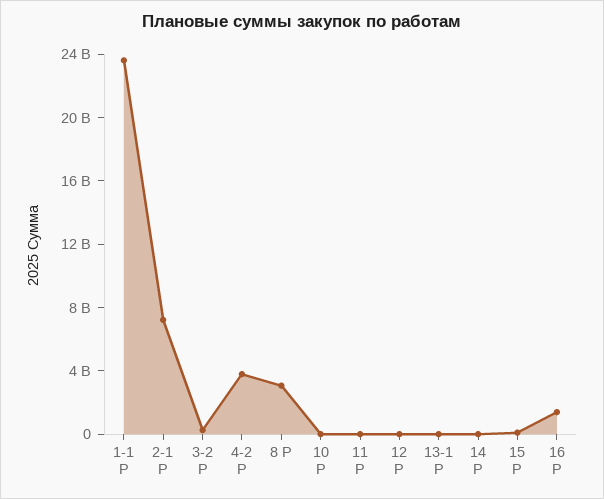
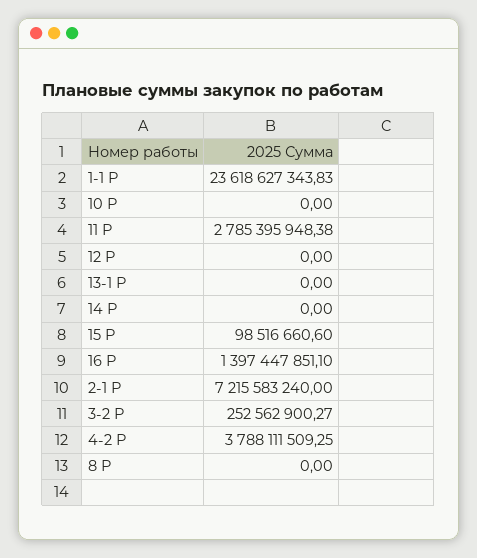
8 Р: 3000000000 -> 0
11 Р: 0 -> 2785395948.38

